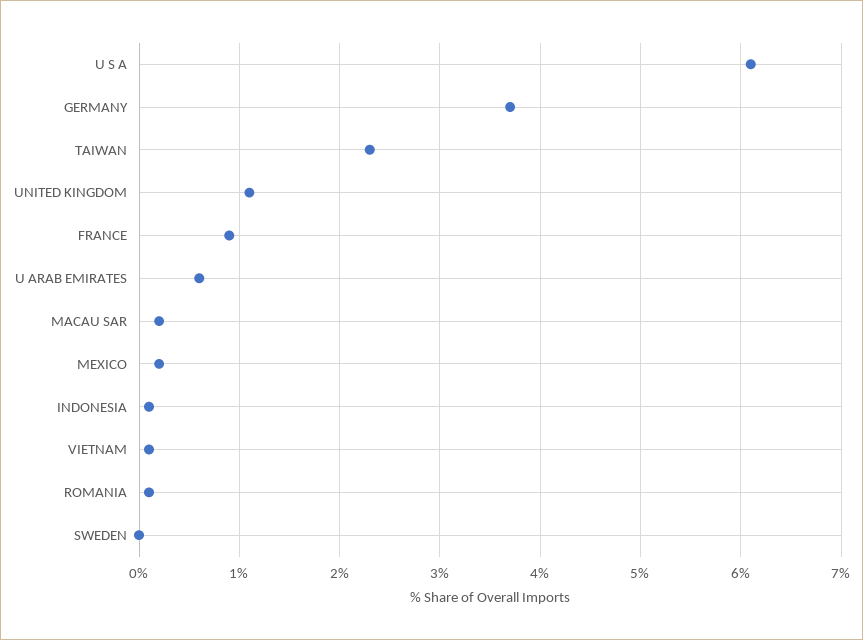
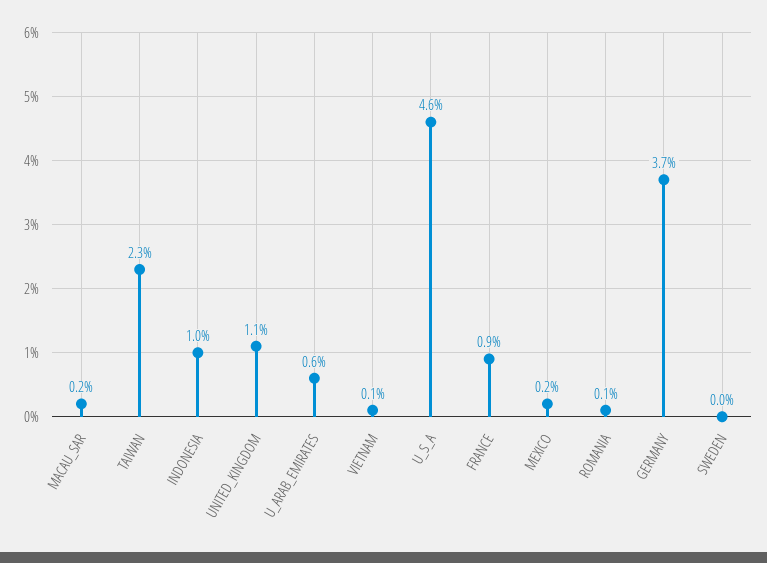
U S A: 6.1 -> 4.6
INDONESIA: 0.1 -> 1

